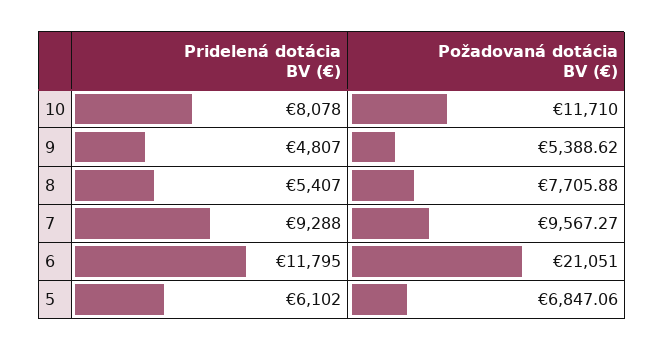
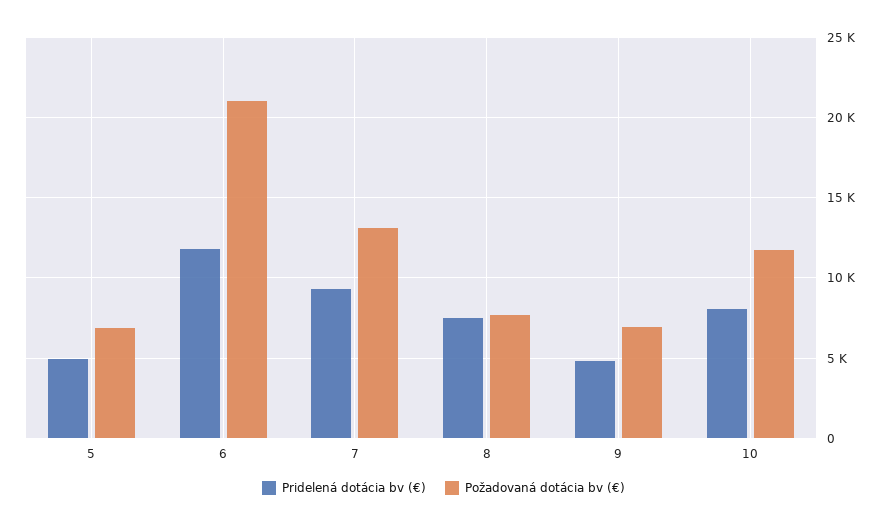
Požadovaná dotácia BV (€), 9: 5388.62 -> 7000
Pridelená dotácia BV (€), 8: 5407 -> 7500
Požadovaná dotácia BV (€), 7: 9567.27 -> 13000
Pridelená dotácia BV (€), 5: 6102 -> 5000

